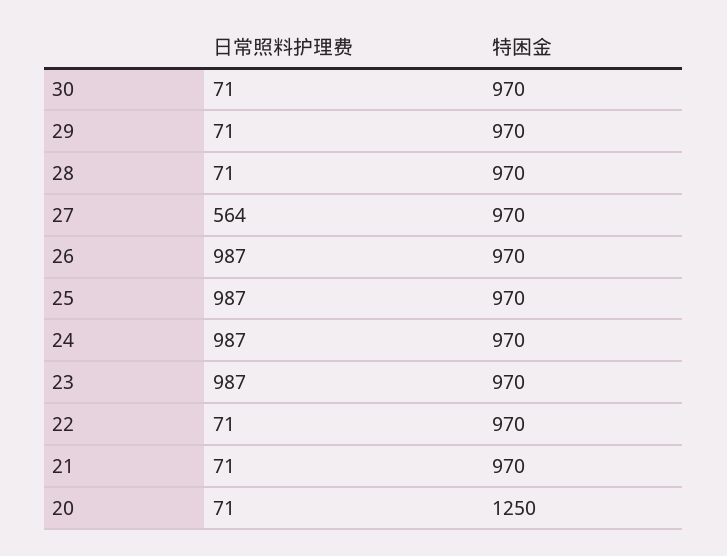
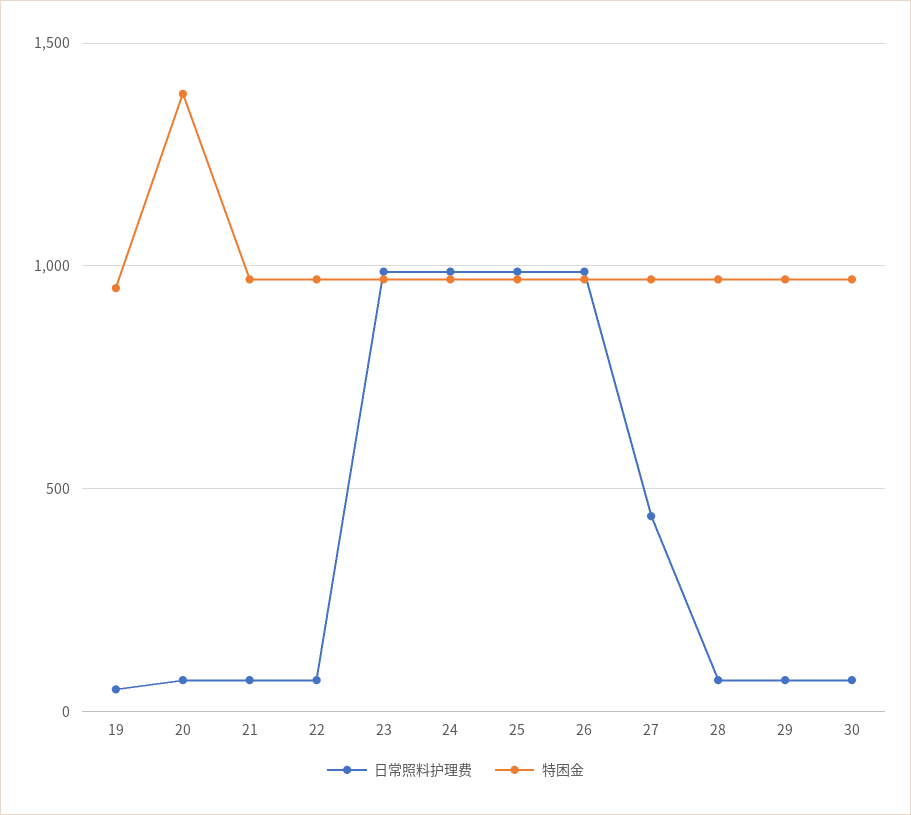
日常照料护理费, 27: 564 -> 450
特困金, 20: 1250 -> 1400
日常照料护理费, 19: none -> 50
特困金, 19: none -> 950

